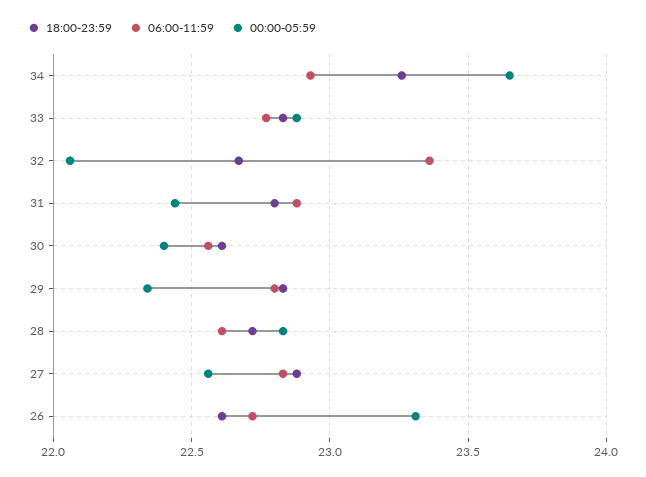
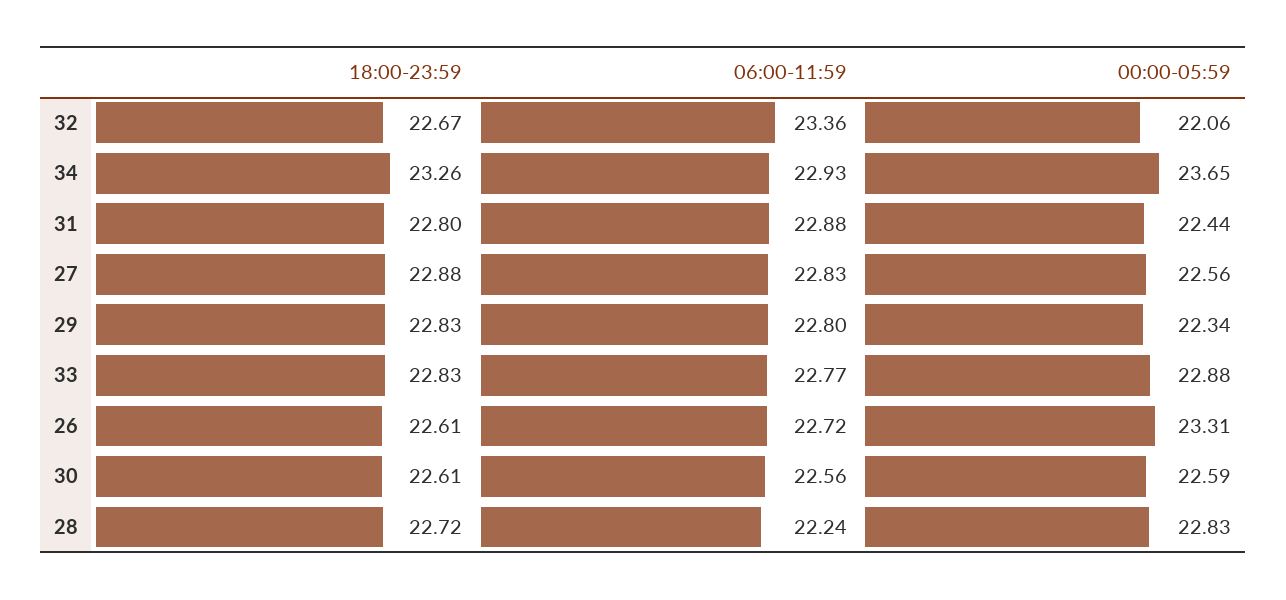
00:00-05:59, 30: 22.4 -> 22.59
06:00-11:59, 28: 22.6 -> 22.24

